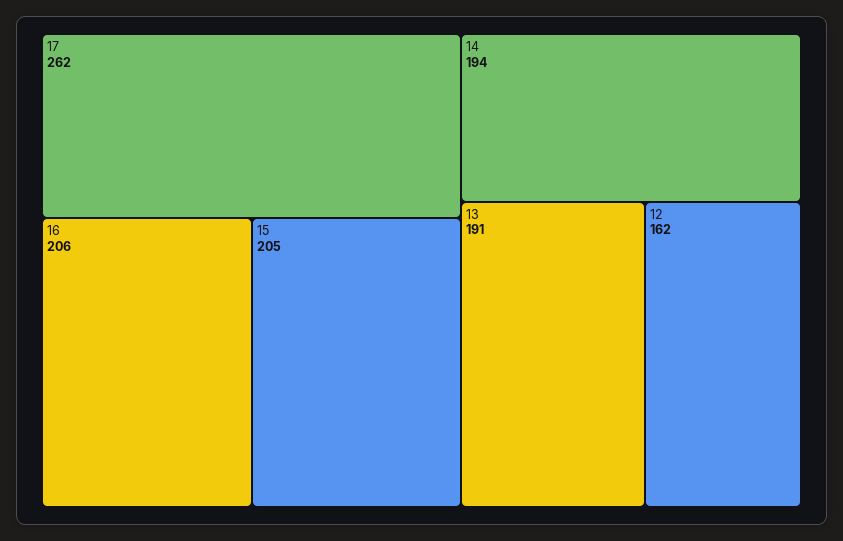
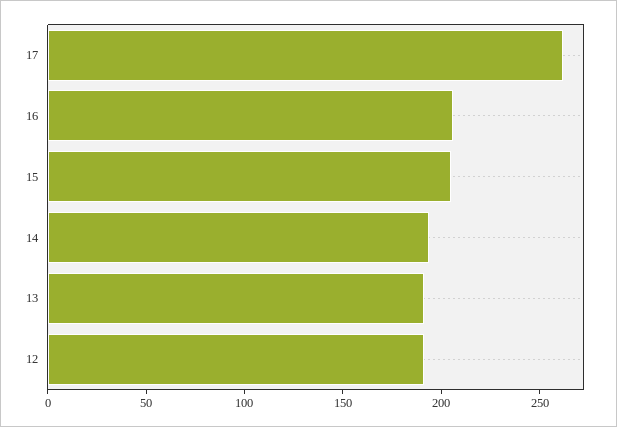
12: 162 -> 190

